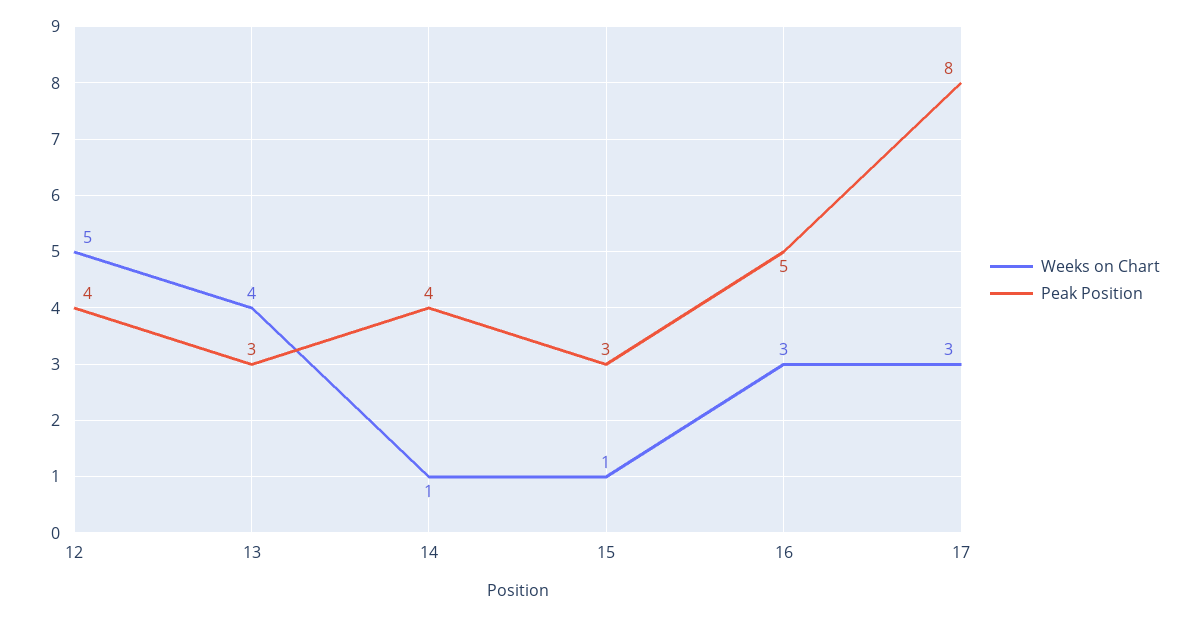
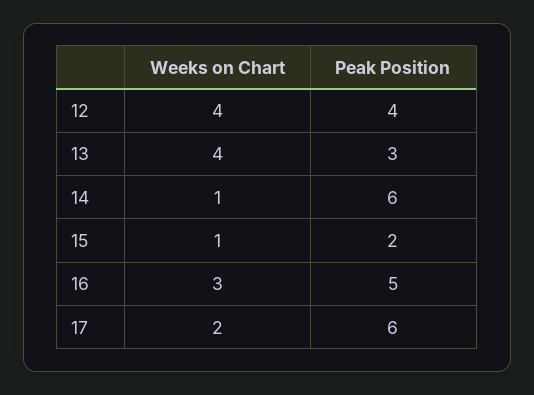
Weeks on Chart, 12: 5 -> 4
Peak Position, 14: 4 -> 6
Peak Position, 15: 3 -> 2
Weeks on Chart, 17: 3 -> 2
Peak Position, 17: 8 -> 6

